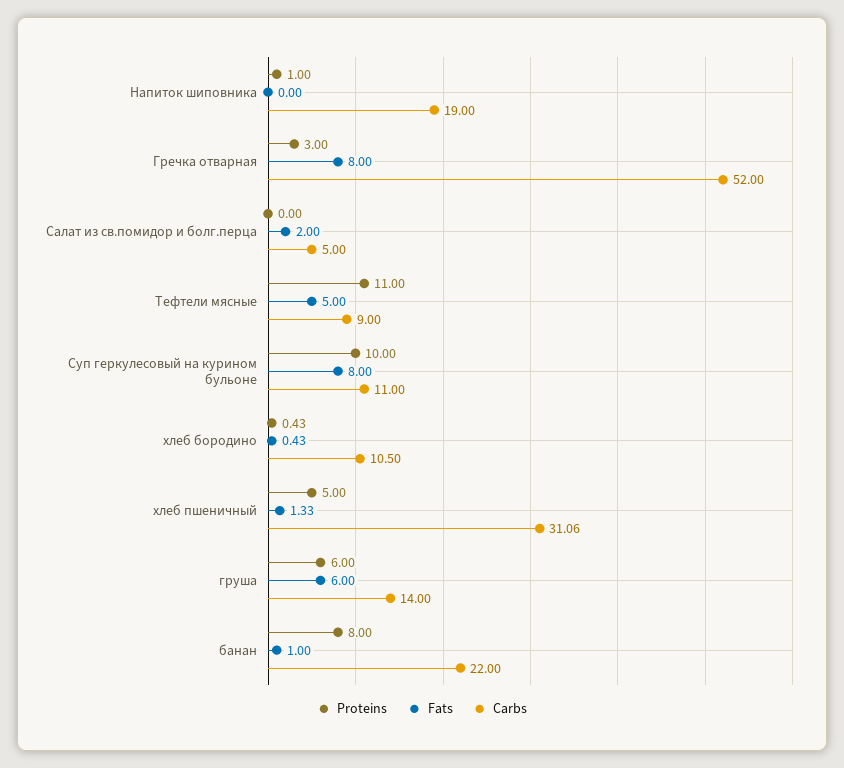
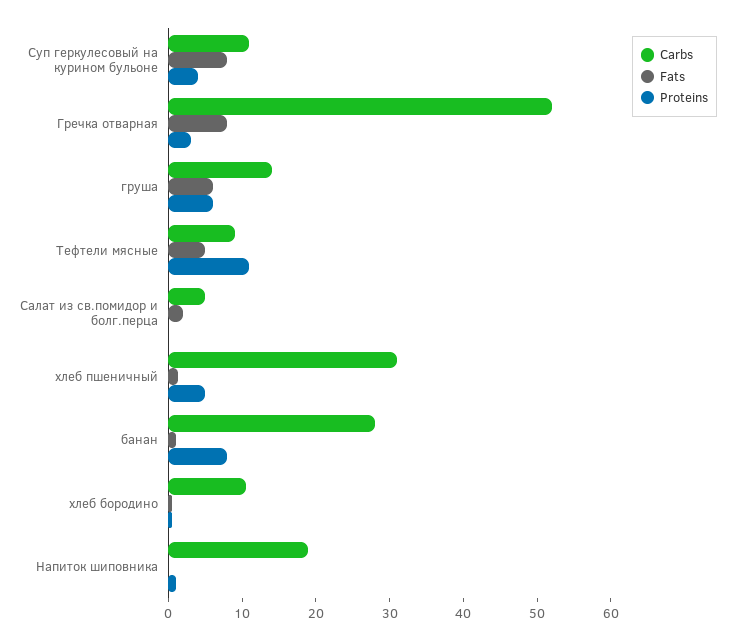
Proteins, Суп геркулесовый на курином бульоне: 10 -> 4
Carbs, банан: 22 -> 28

